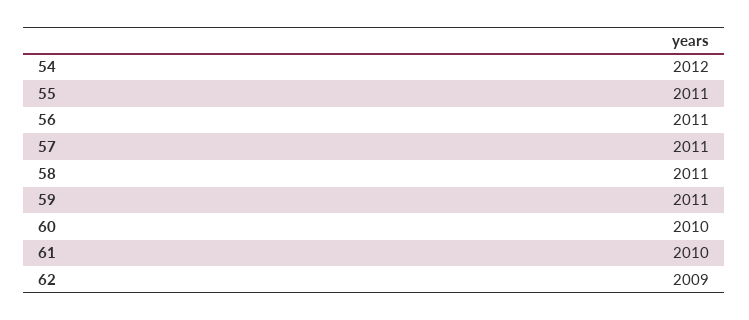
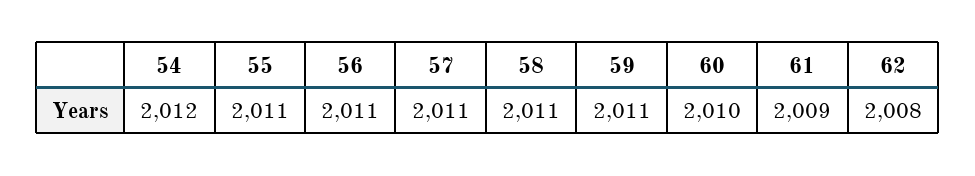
61: 2010 -> 2009
62: 2009 -> 2008

